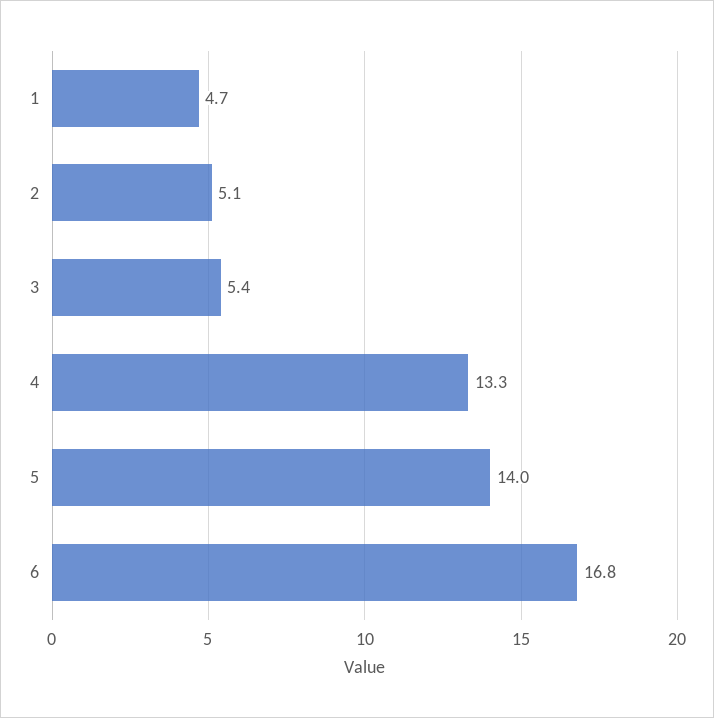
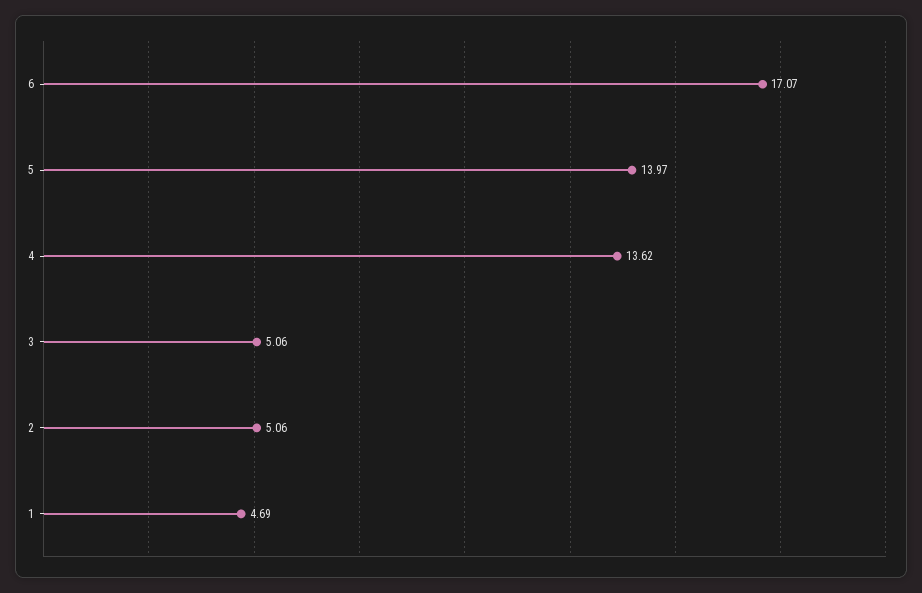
3: 5.4 -> 5.06
4: 13.3 -> 13.62
6: 16.8 -> 17.07

